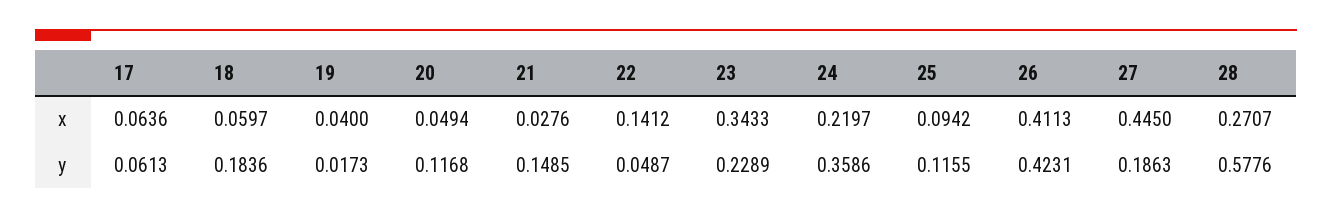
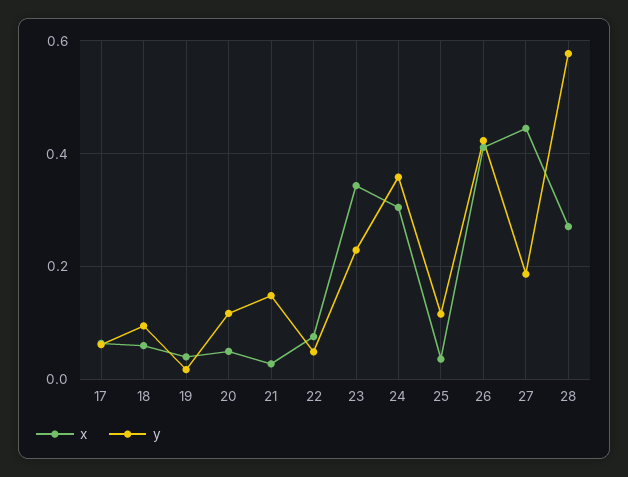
x, 22: 0.1412 -> 0.08
x, 24: 0.2197 -> 0.3
x, 25: 0.0942 -> 0.04
y, 18: 0.1836 -> 0.1

